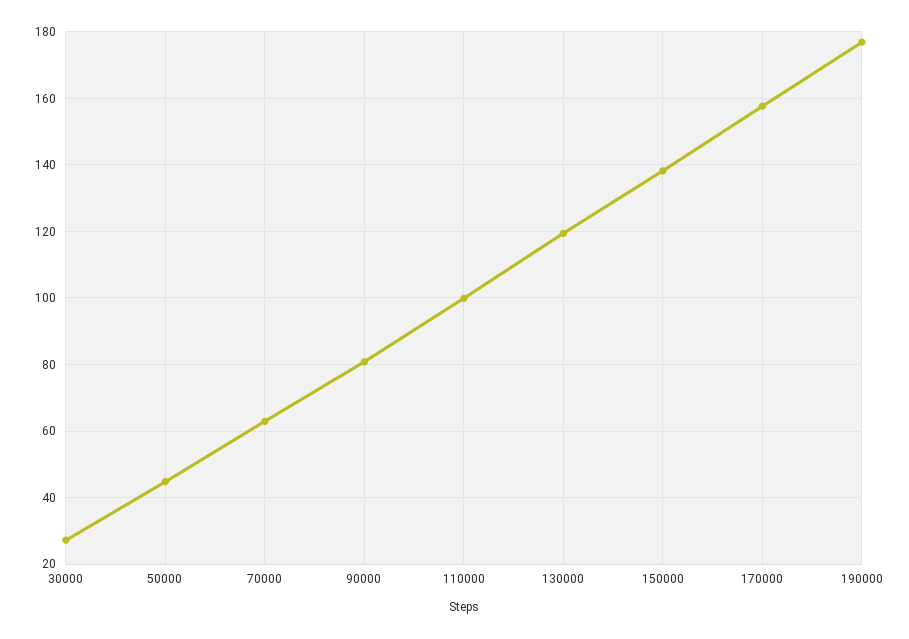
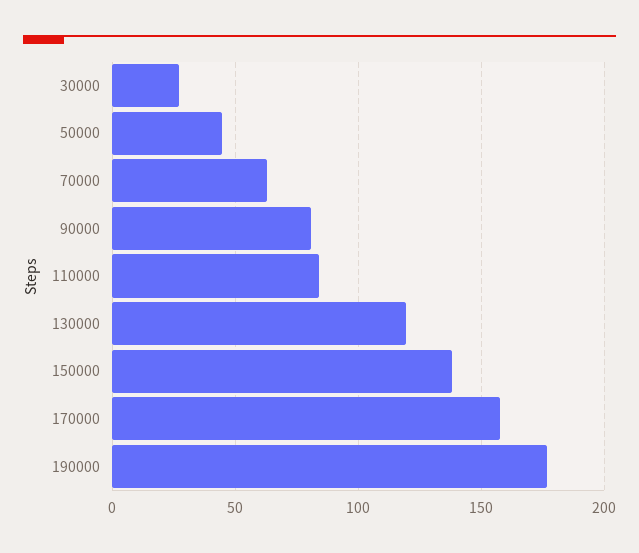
110000: 100 -> 85

